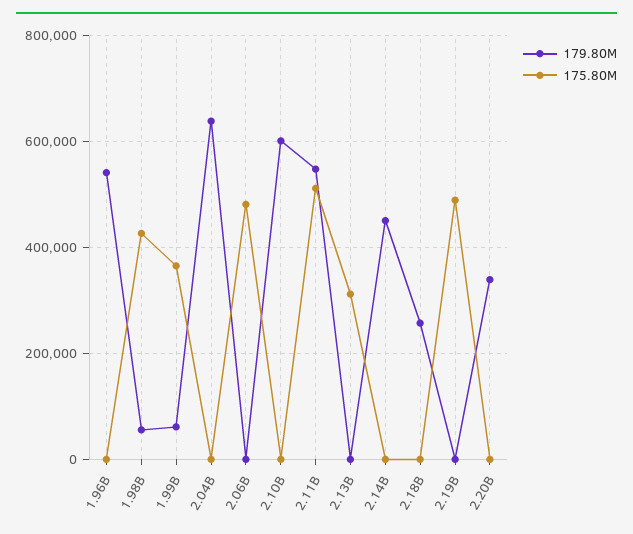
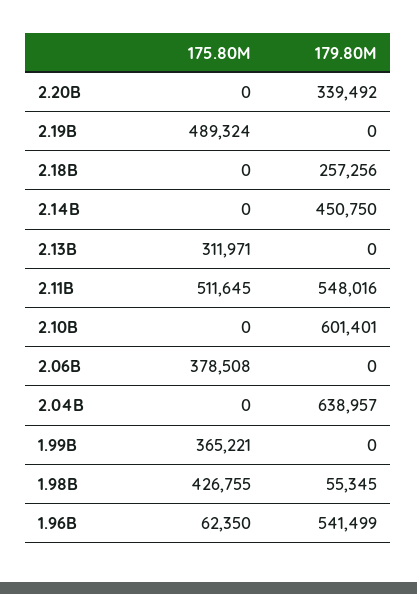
175.80M, 1.96B: 0 -> 62350
179.80M, 1.99B: 60000 -> 0
175.80M, 2.06B: 480000 -> 378508

